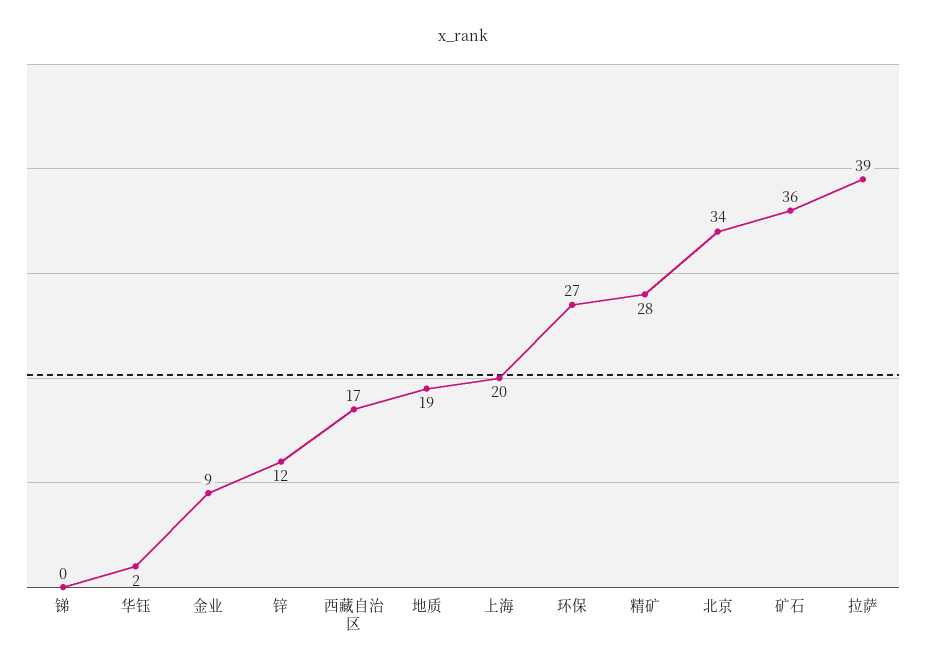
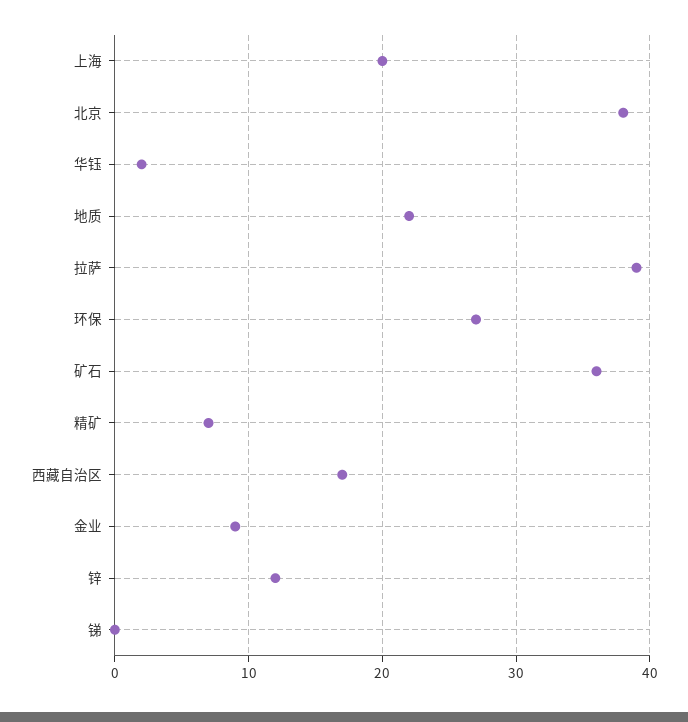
地质: 19 -> 22
精矿: 28 -> 7
北京: 34 -> 38

